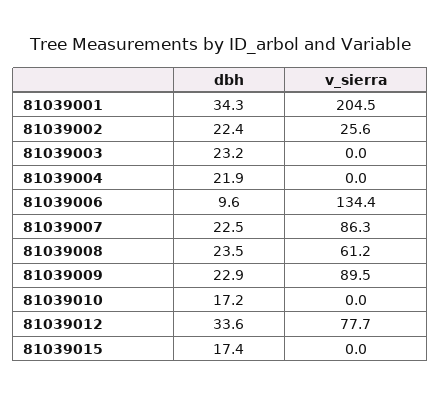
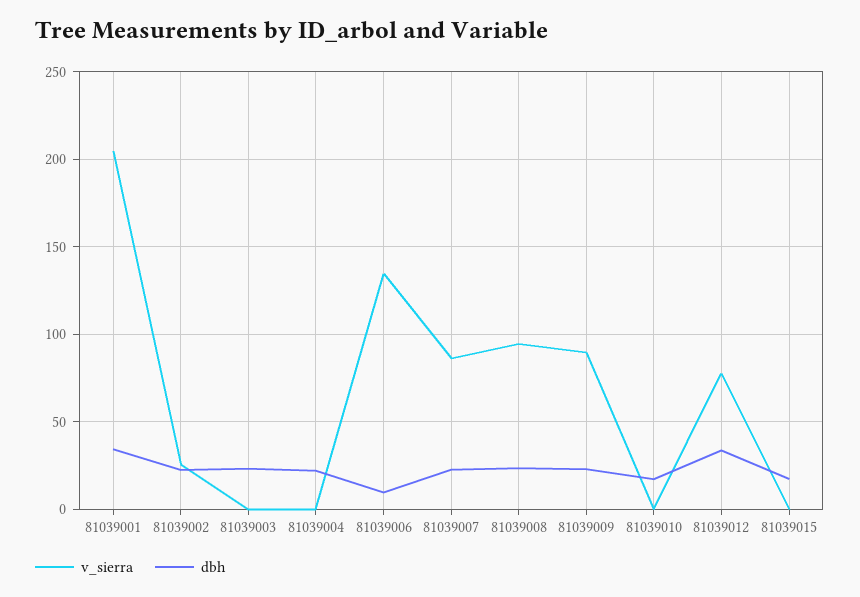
v_sierra, 81039008: 61.2 -> 95

